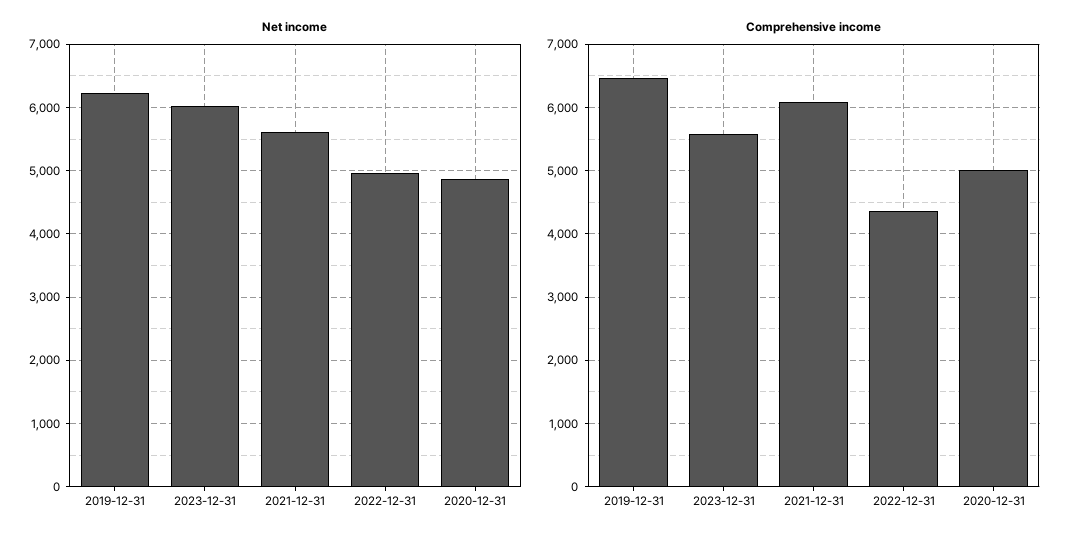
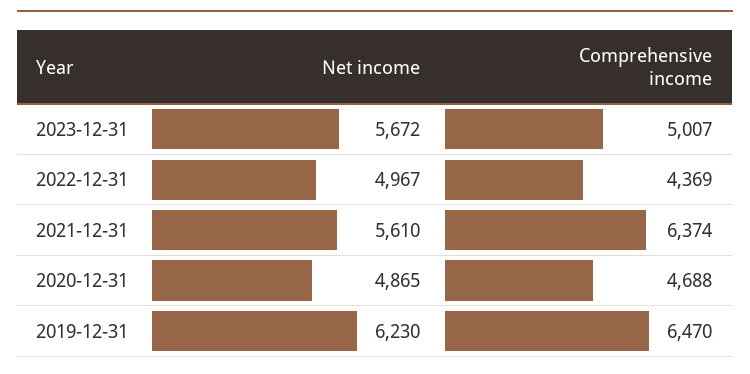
Net income, 2023-12-31: 6000 -> 5672
Comprehensive income, 2023-12-31: 5600 -> 5007
Comprehensive income, 2021-12-31: 6100 -> 6374
Comprehensive income, 2020-12-31: 5000 -> 4688

